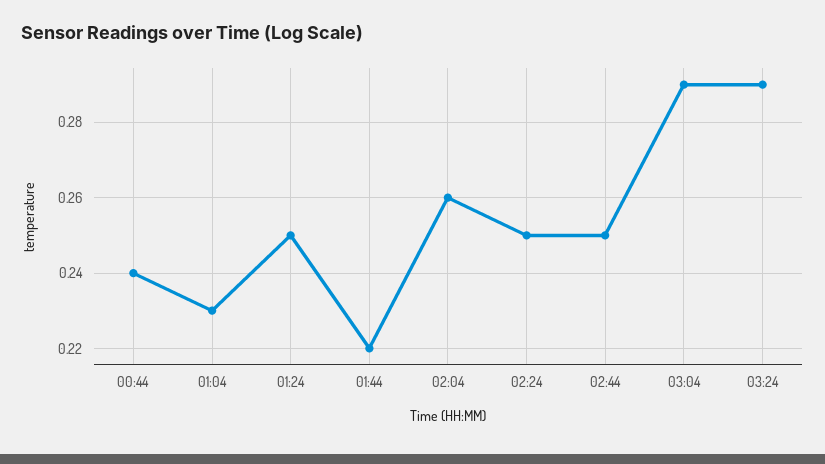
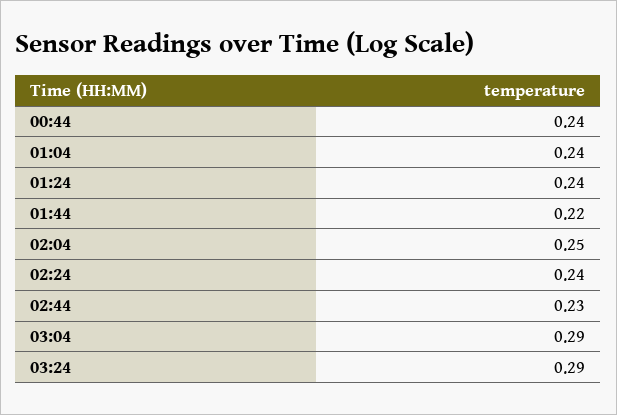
01:04: 0.23 -> 0.24
01:24: 0.25 -> 0.24
02:04: 0.26 -> 0.25
02:24: 0.25 -> 0.24
02:44: 0.25 -> 0.23

